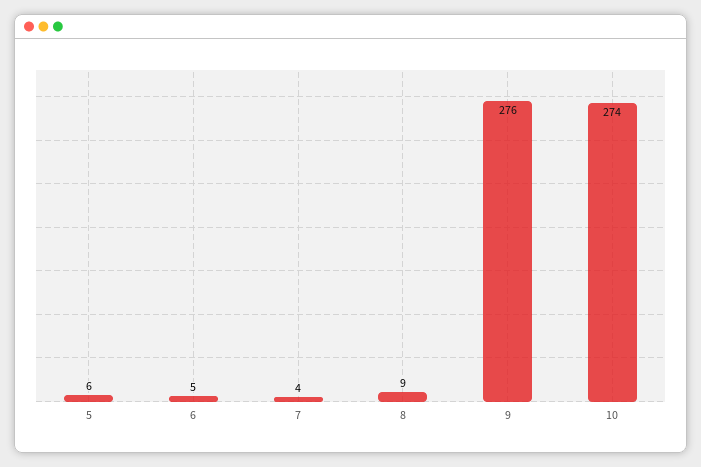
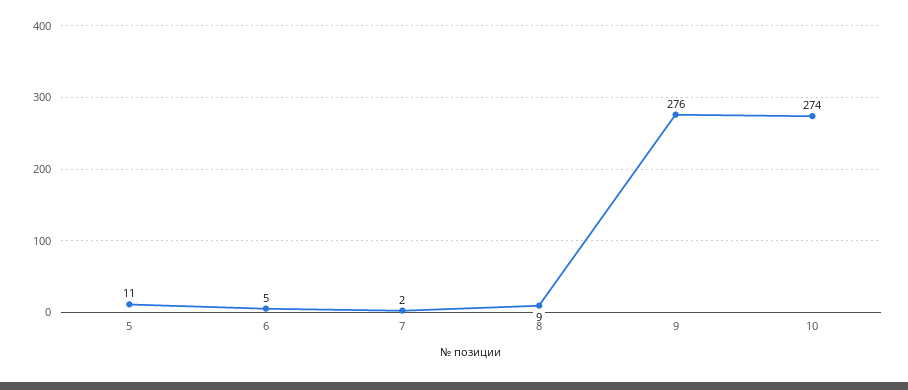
5: 6 -> 11
7: 4 -> 2

